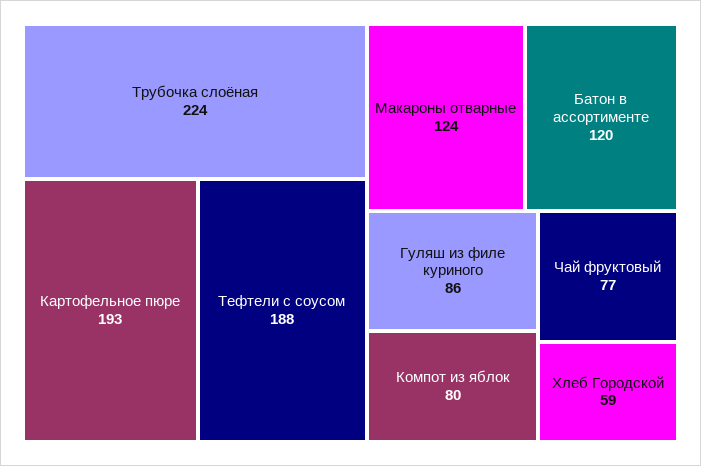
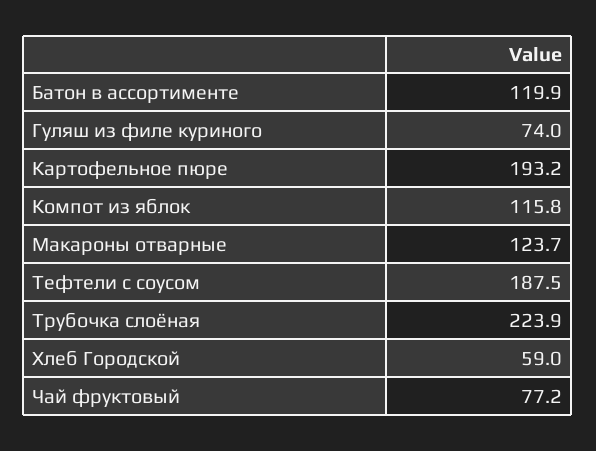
Гуляш из филе куриного: 86 -> 74
Компот из яблок: 80 -> 115.8

